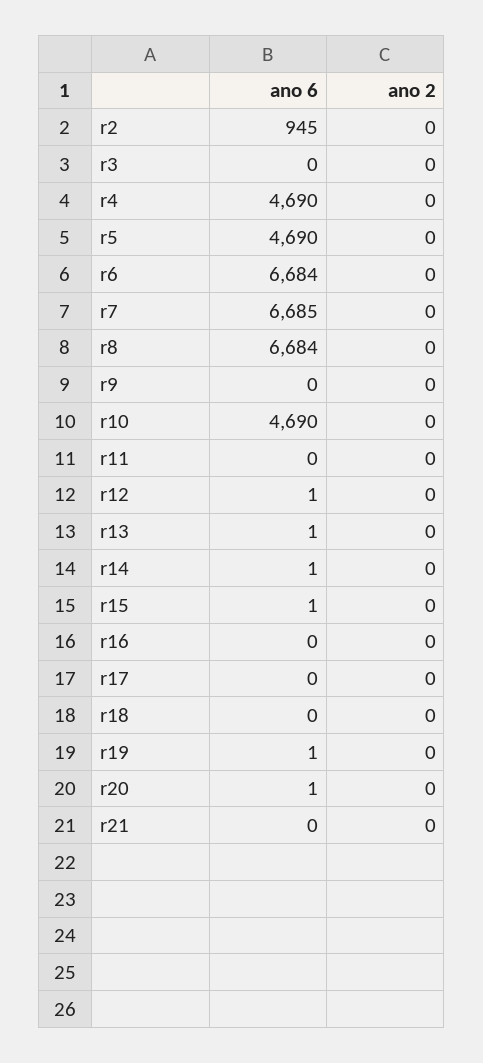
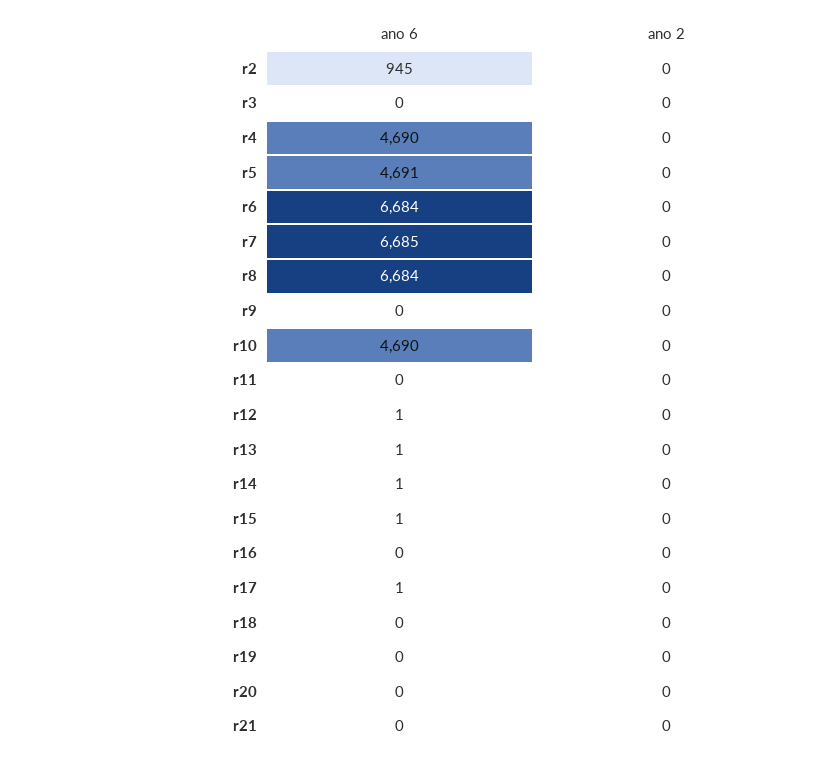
ano 6, r5: 4690 -> 4691
ano 6, r17: 0 -> 1
ano 6, r19: 1 -> 0
ano 6, r20: 1 -> 0

